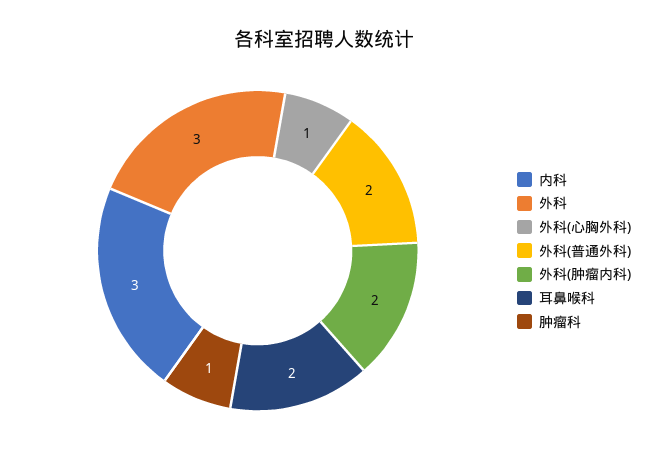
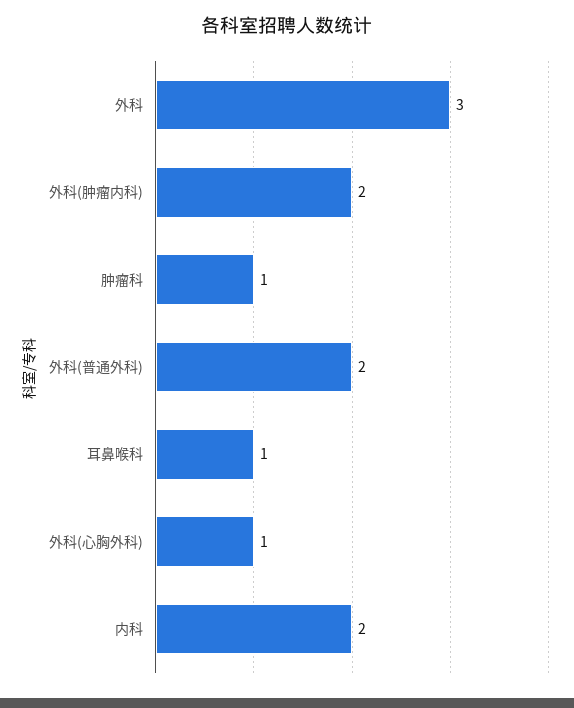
内科: 3 -> 2
耳鼻喉科: 2 -> 1

